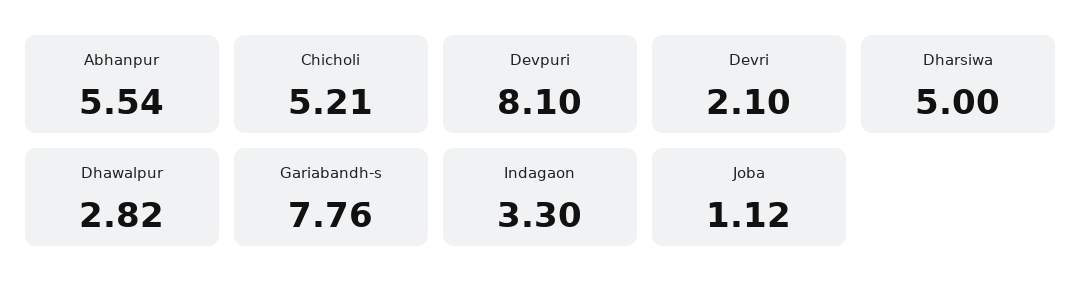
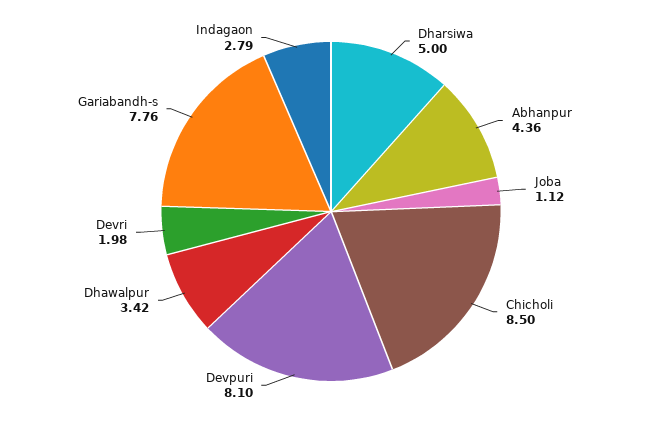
Abhanpur: 5.54 -> 4.36
Chicholi: 5.21 -> 8.5
Devri: 2.1 -> 1.98
Dhawalpur: 2.82 -> 3.42
Indagaon: 3.3 -> 2.79

